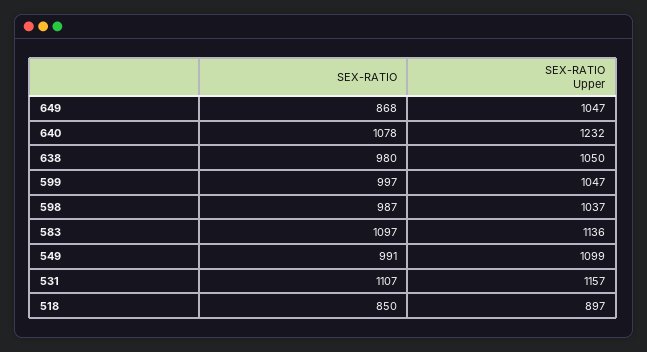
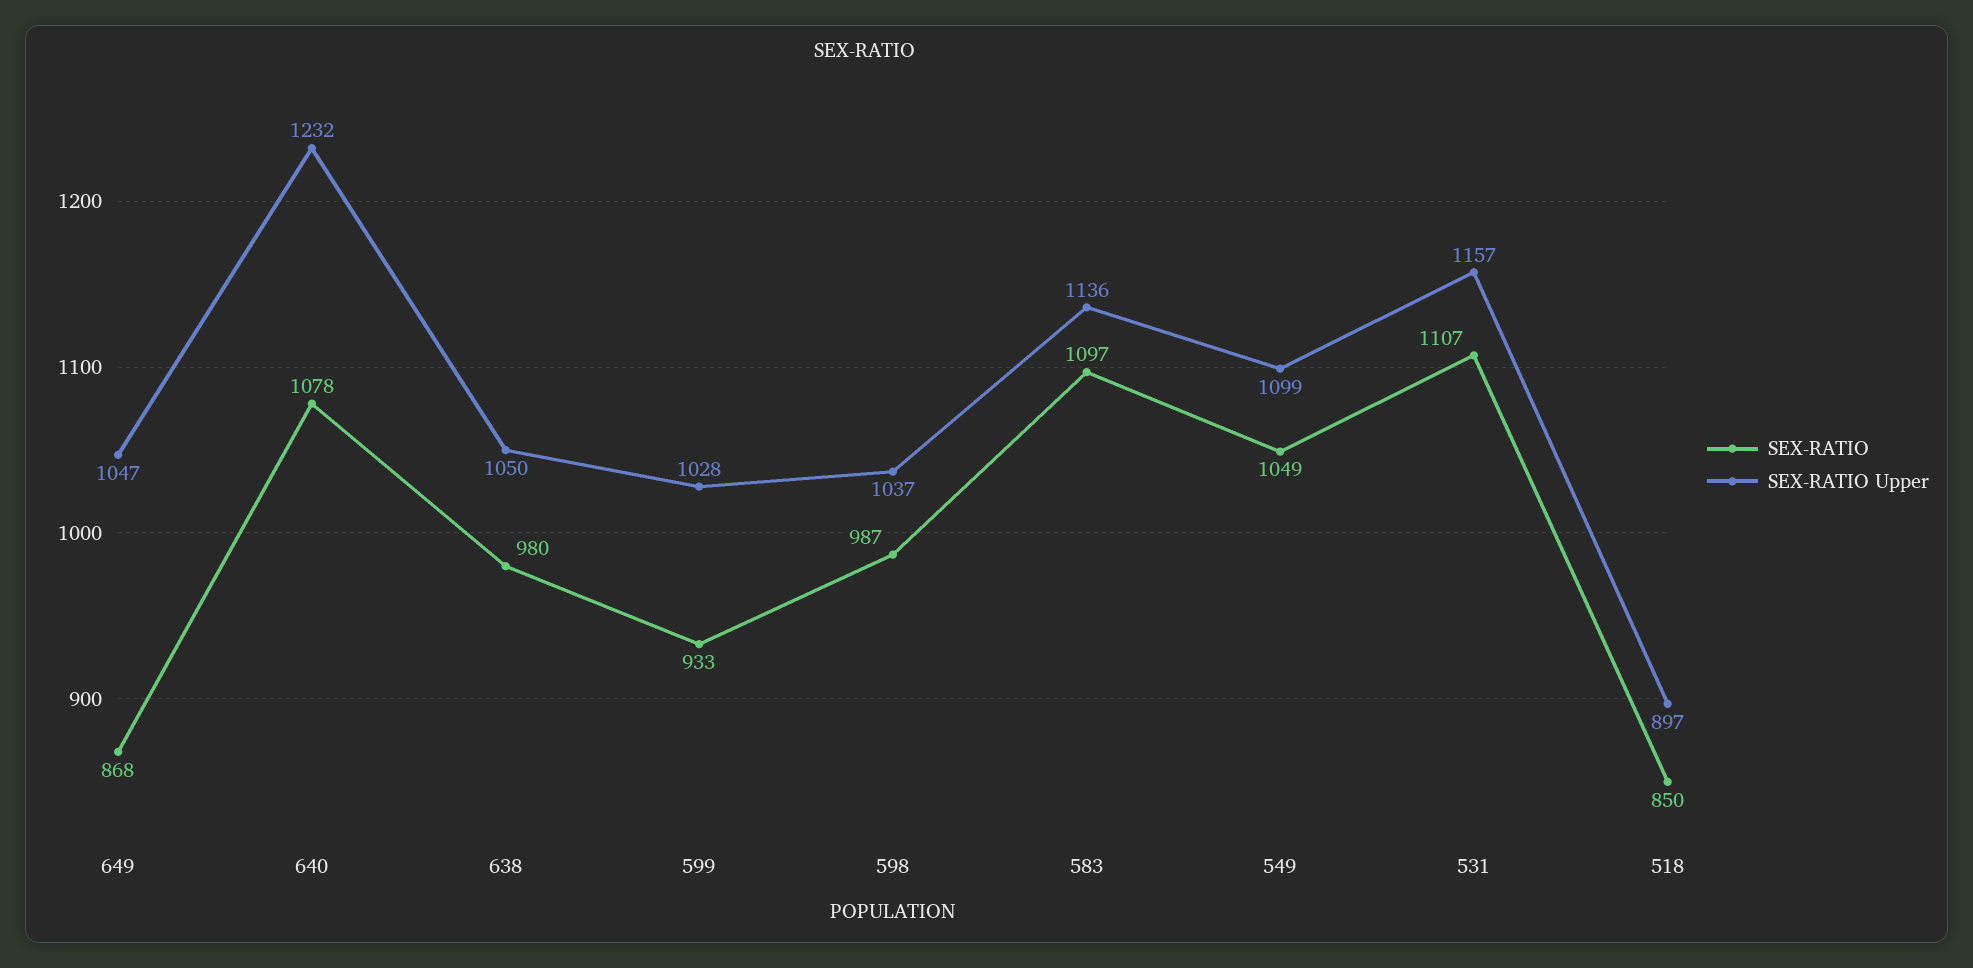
SEX-RATIO, 599: 997 -> 933
SEX-RATIO Upper, 599: 1047 -> 1028
SEX-RATIO, 549: 991 -> 1049

